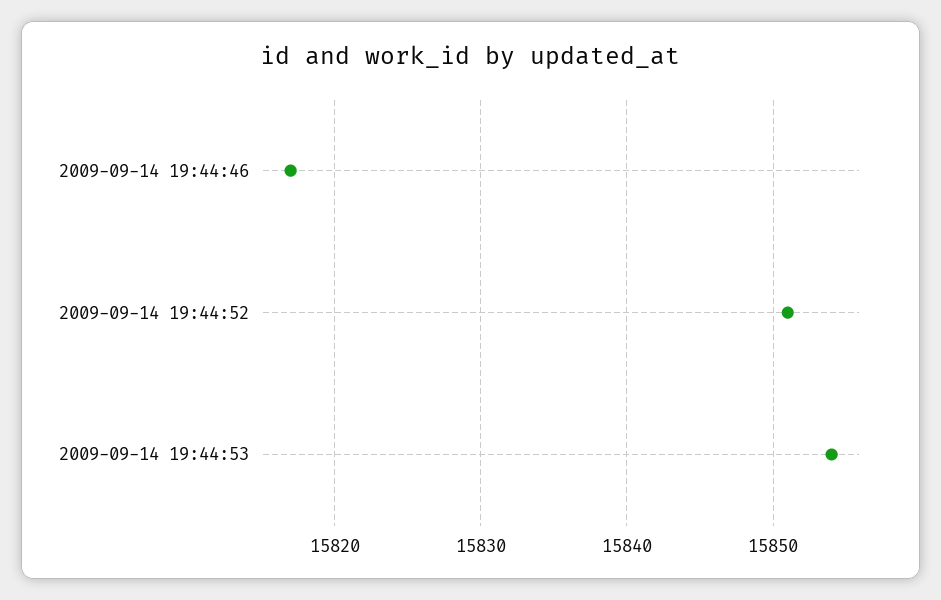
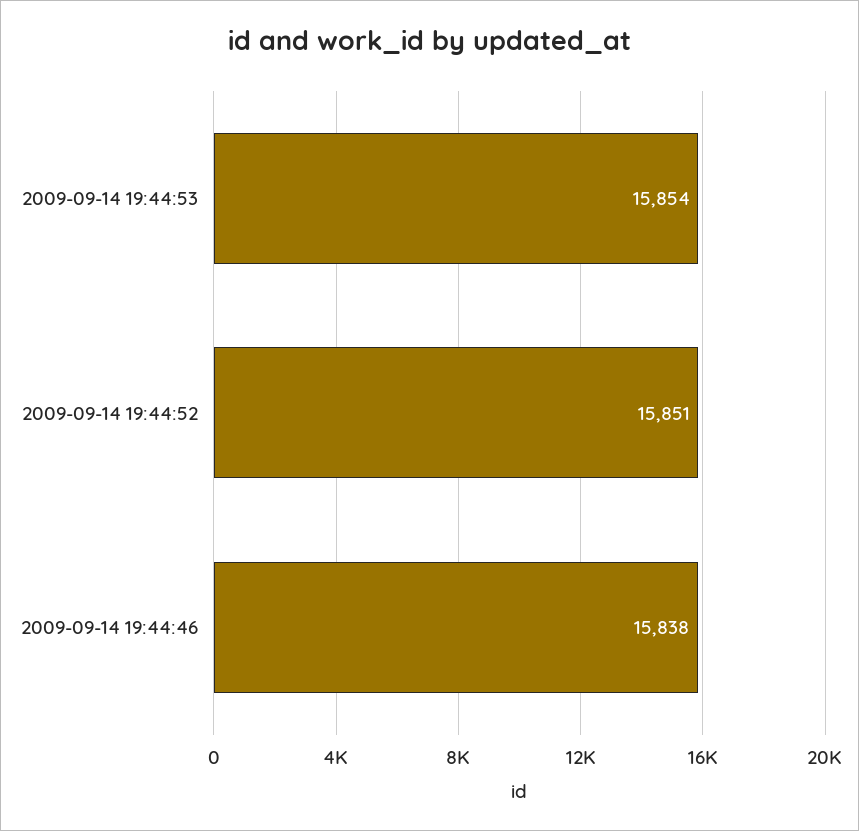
2009-09-14 19:44:46: 15817 -> 15838

